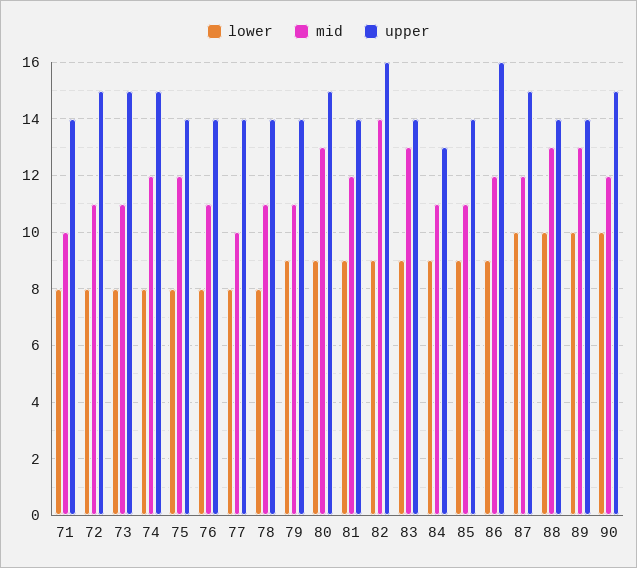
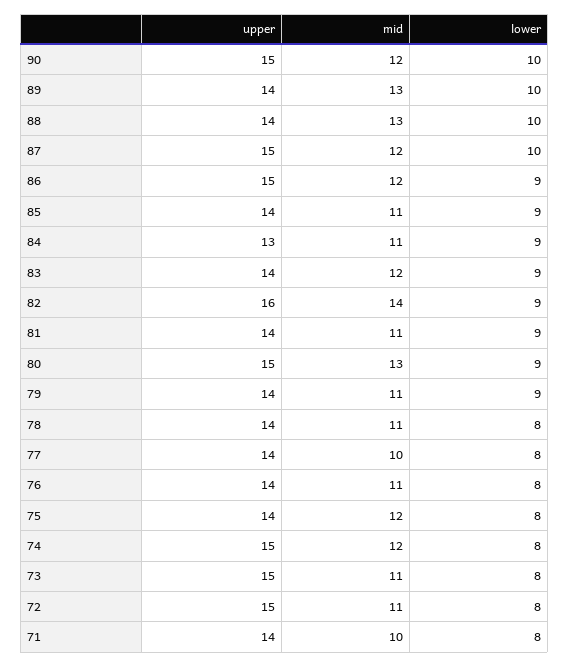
mid, 81: 12 -> 11
mid, 83: 13 -> 12
upper, 86: 16 -> 15

